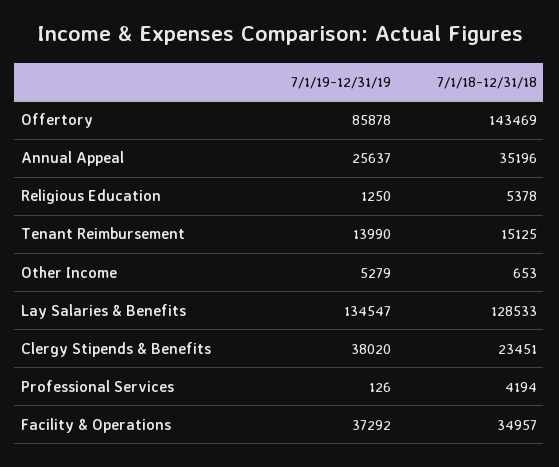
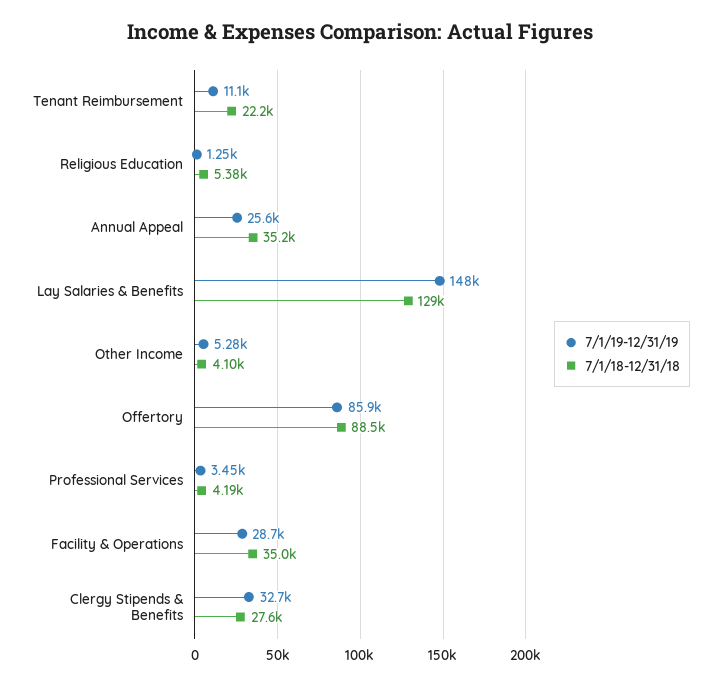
7/1/18-12/31/18, Offertory: 143469 -> 88500
7/1/19-12/31/19, Tenant Reimbursement: 13990 -> 11100
7/1/18-12/31/18, Tenant Reimbursement: 15125 -> 22200
7/1/18-12/31/18, Other Income: 653 -> 4100
7/1/19-12/31/19, Lay Salaries & Benefits: 134547 -> 148000
7/1/19-12/31/19, Clergy Stipends & Benefits: 38020 -> 32700
7/1/18-12/31/18, Clergy Stipends & Benefits: 23451 -> 27600
7/1/19-12/31/19, Professional Services: 126 -> 3450
7/1/19-12/31/19, Facility & Operations: 37292 -> 28700

